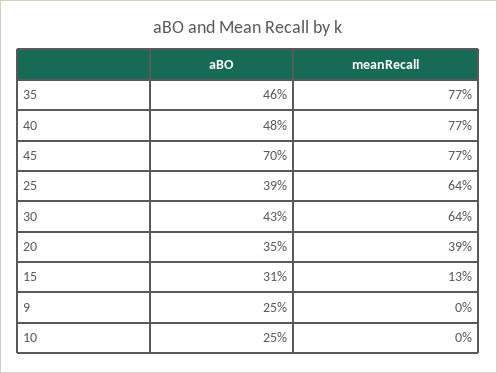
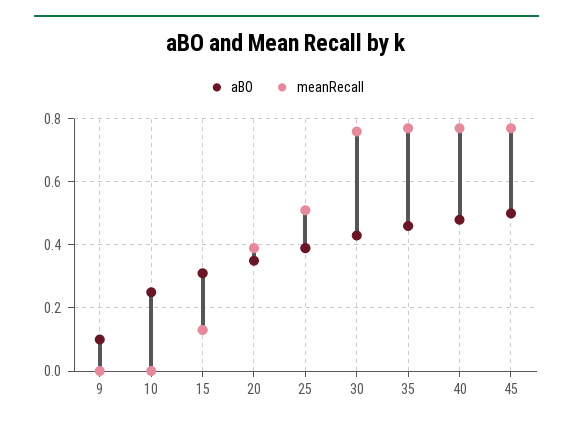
aBO, 45: 0.7 -> 0.5
meanRecall, 25: 0.64 -> 0.5
meanRecall, 30: 0.64 -> 0.75
aBO, 9: 0.25 -> 0.1

